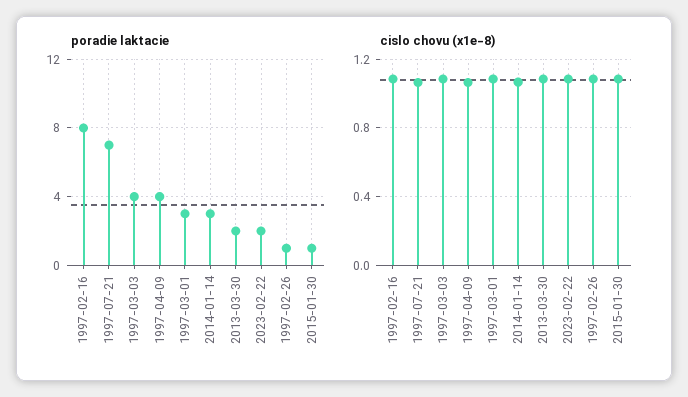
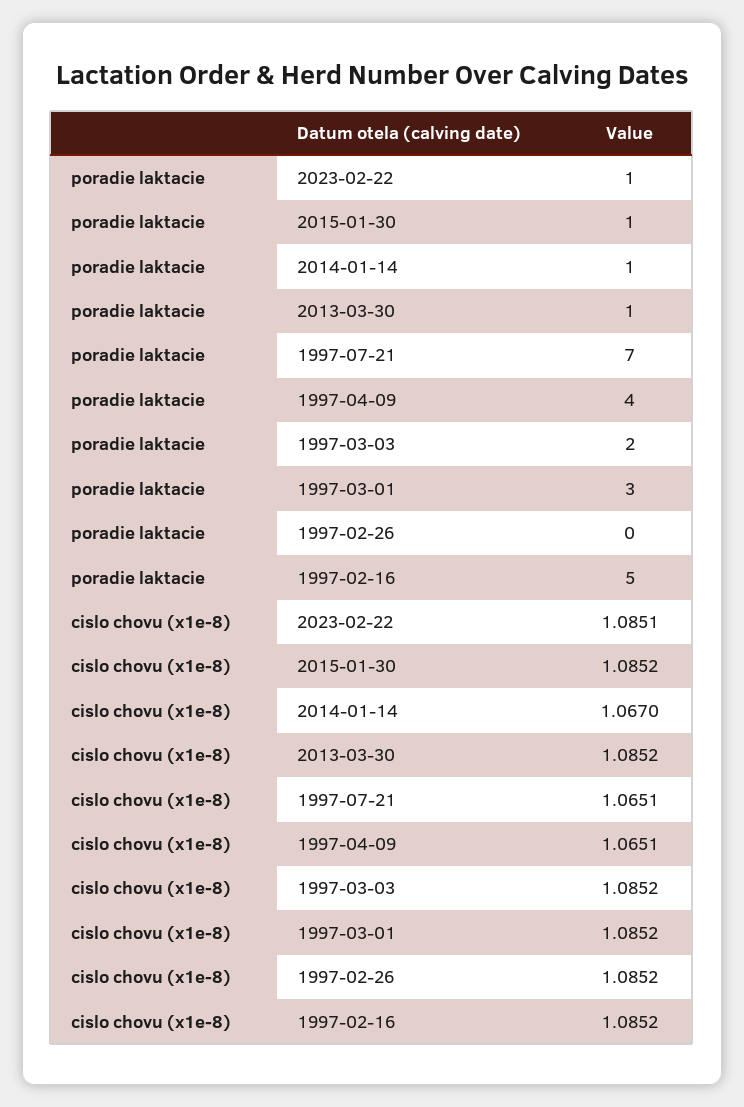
poradie laktacie, 1997-02-16: 8 -> 5
poradie laktacie, 1997-03-03: 4 -> 2
poradie laktacie, 2014-01-14: 3 -> 1
poradie laktacie, 2013-03-30: 2 -> 1
poradie laktacie, 2023-02-22: 2 -> 1
poradie laktacie, 1997-02-26: 1 -> 0

